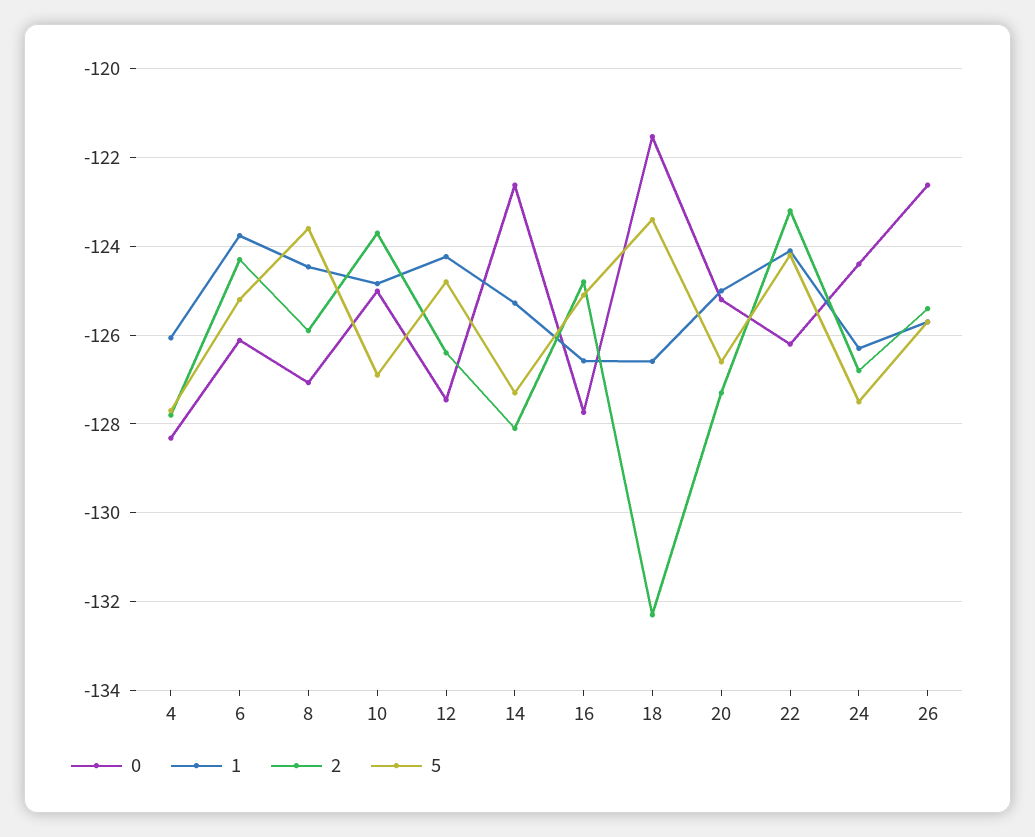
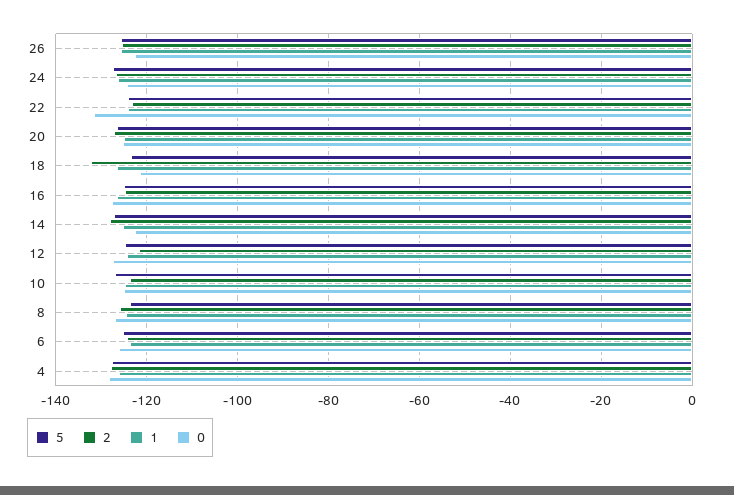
2, 12: -126.4 -> -122
0, 22: -126.2 -> -132

